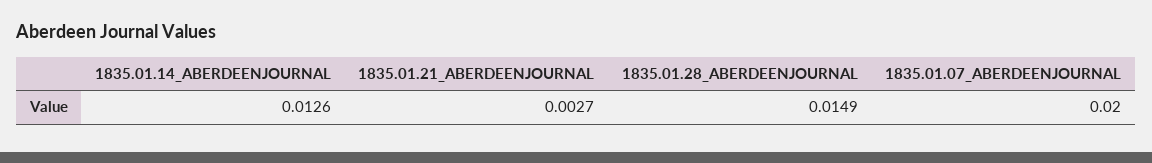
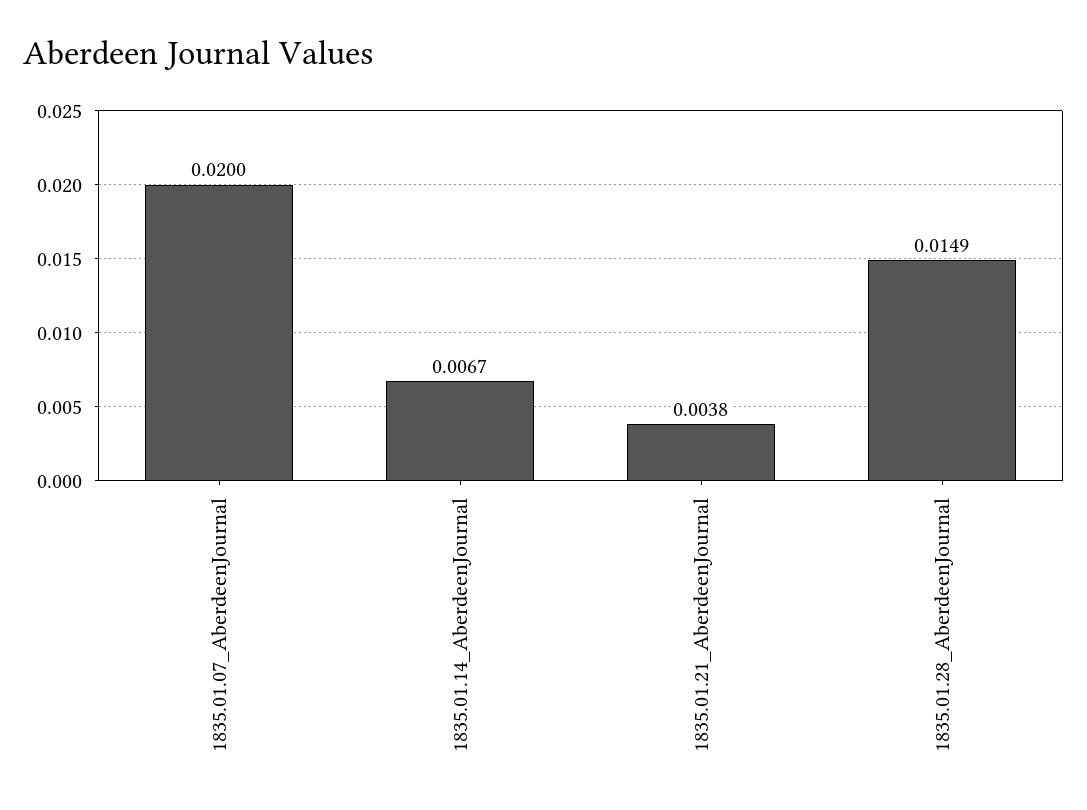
1835.01.14_ABERDEENJOURNAL: 0.0126 -> 0.0067
1835.01.21_ABERDEENJOURNAL: 0.0027 -> 0.0038

